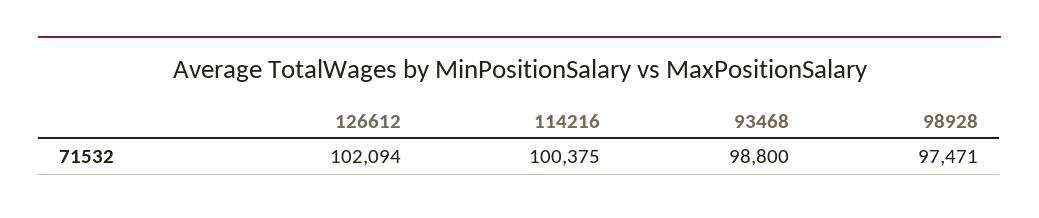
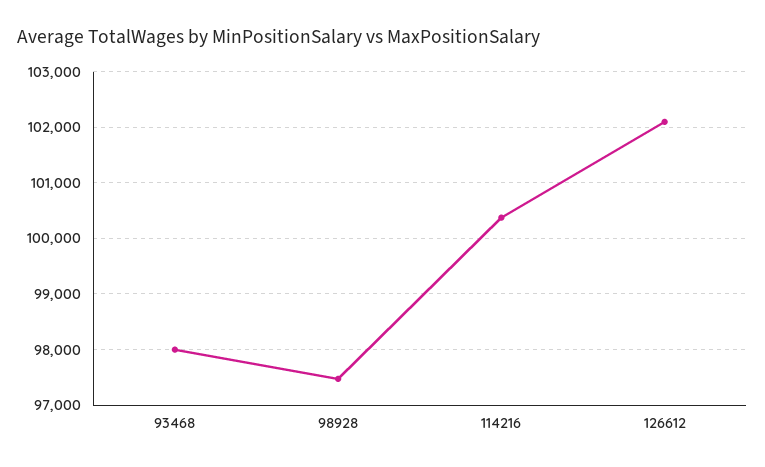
93468: 98800 -> 98000

